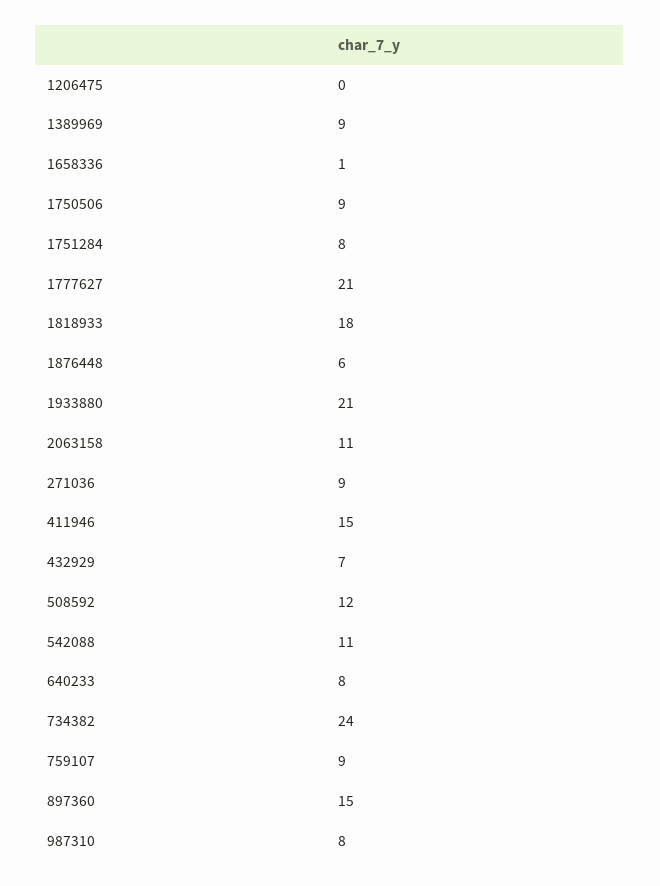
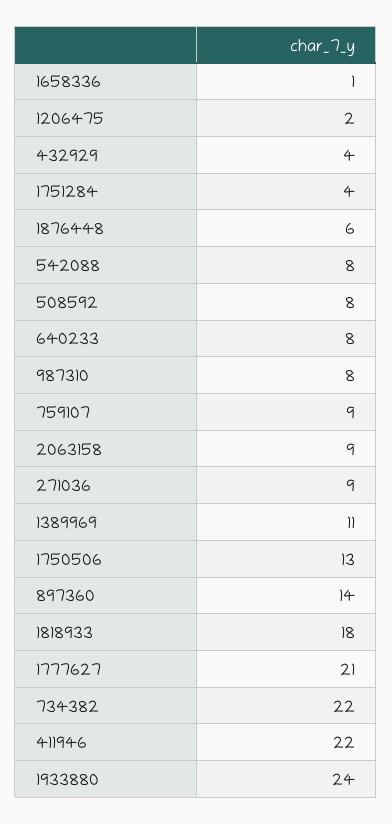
1206475: 0 -> 2
1389969: 9 -> 11
1750506: 9 -> 13
1751284: 8 -> 4
1933880: 21 -> 24
2063158: 11 -> 9
411946: 15 -> 22
432929: 7 -> 4
508592: 12 -> 8
542088: 11 -> 8
734382: 24 -> 22
897360: 15 -> 14

